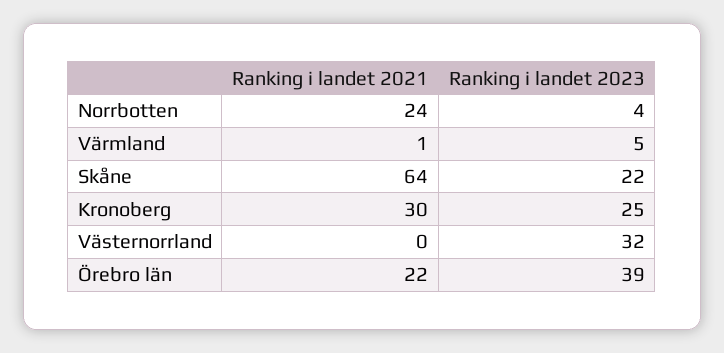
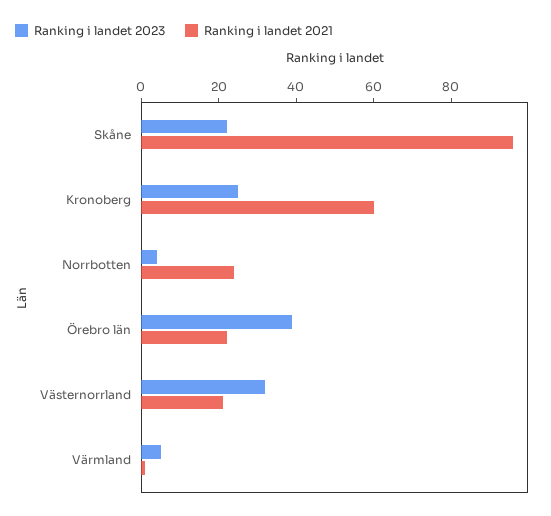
Ranking i landet 2021, Skåne: 64 -> 95
Ranking i landet 2021, Kronoberg: 30 -> 60
Ranking i landet 2021, Västernorrland: 0 -> 20

